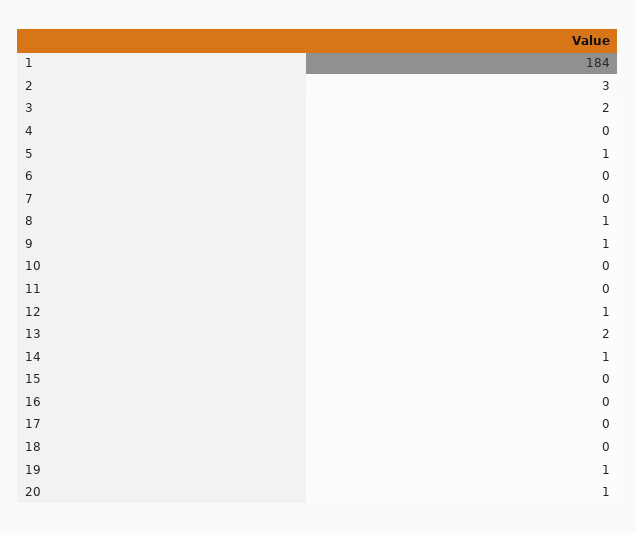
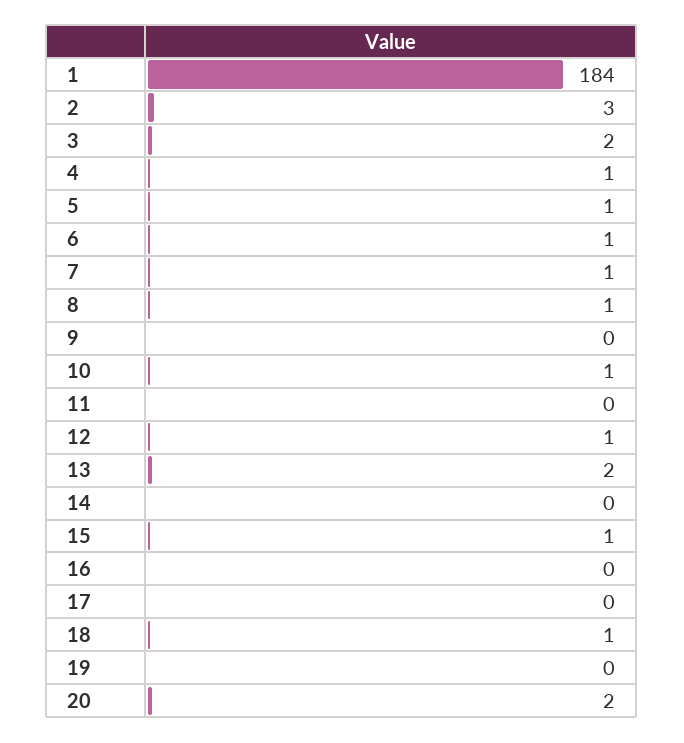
4: 0 -> 1
6: 0 -> 1
7: 0 -> 1
9: 1 -> 0
10: 0 -> 1
14: 1 -> 0
15: 0 -> 1
18: 0 -> 1
19: 1 -> 0
20: 1 -> 2

